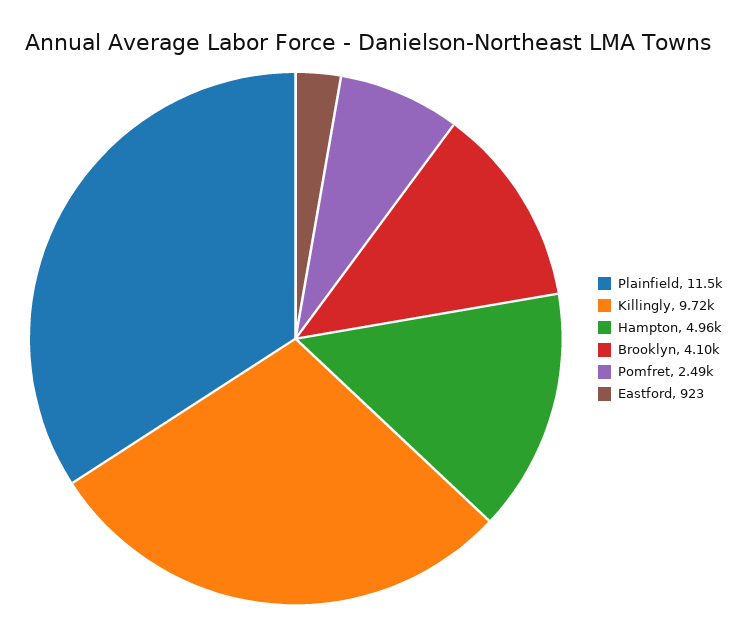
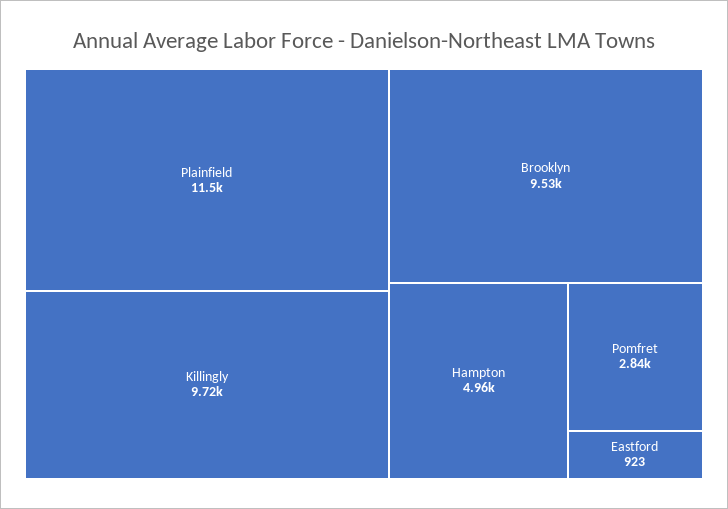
Brooklyn: 4100 -> 9530
Pomfret: 2490 -> 2840

